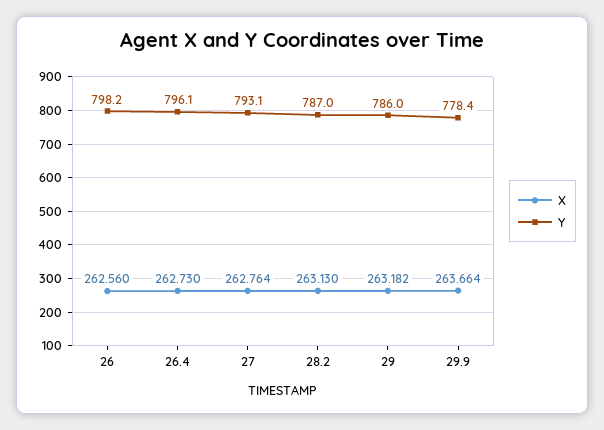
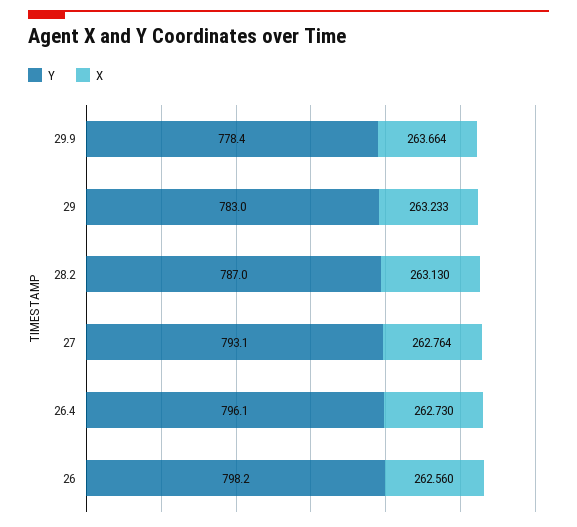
X, 29: 263.182 -> 263.233
Y, 29: 786 -> 783

